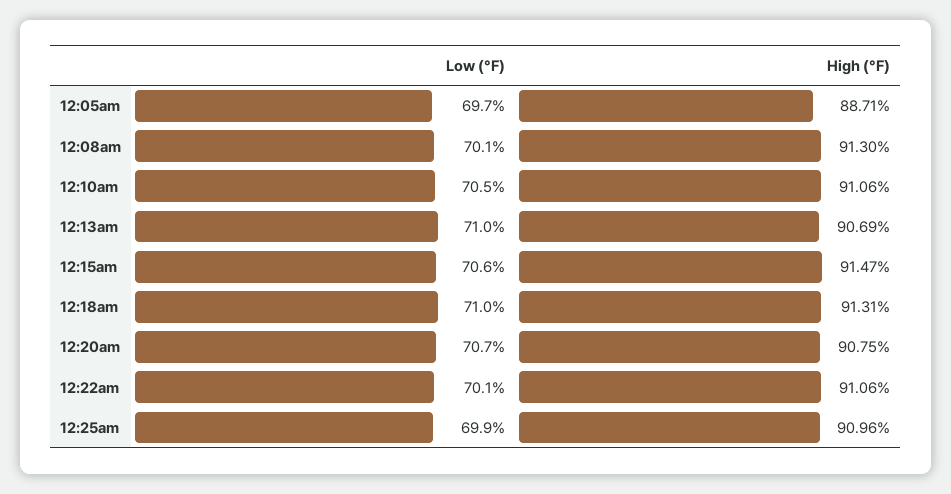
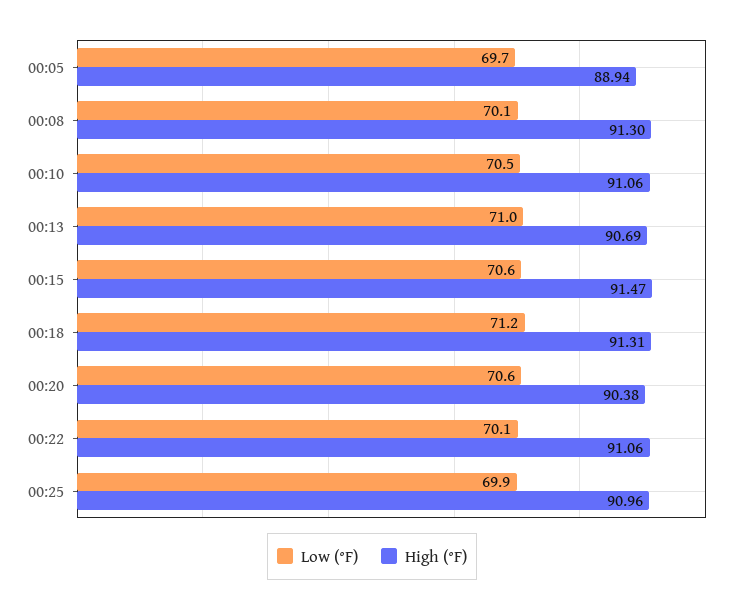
High (°F), 12:05am: 88.71 -> 88.94
Low (°F), 12:18am: 71 -> 71.2
Low (°F), 12:20am: 70.7 -> 70.6
High (°F), 12:20am: 90.75 -> 90.38

